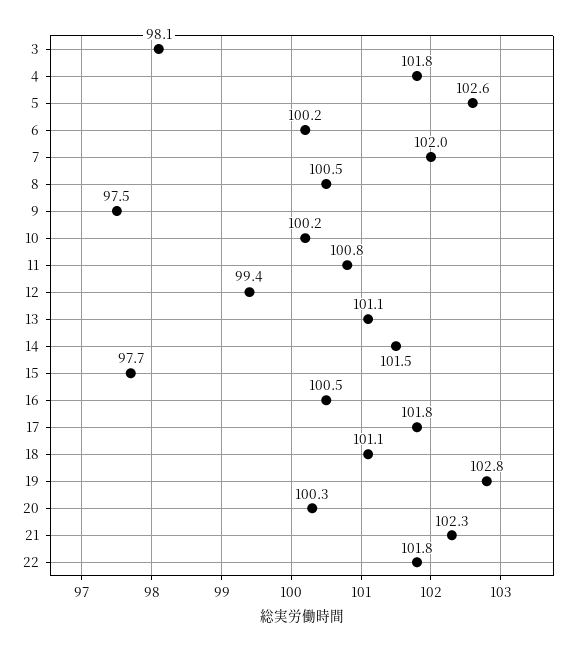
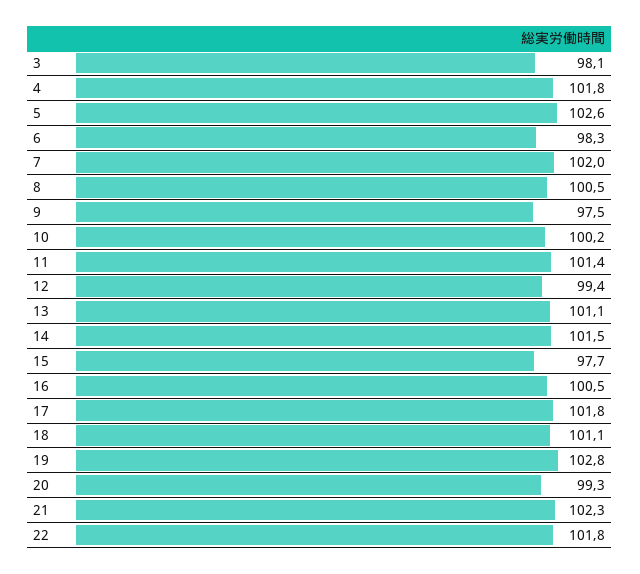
6: 100.2 -> 98.3
11: 100.8 -> 101.4
20: 100.3 -> 99.3

